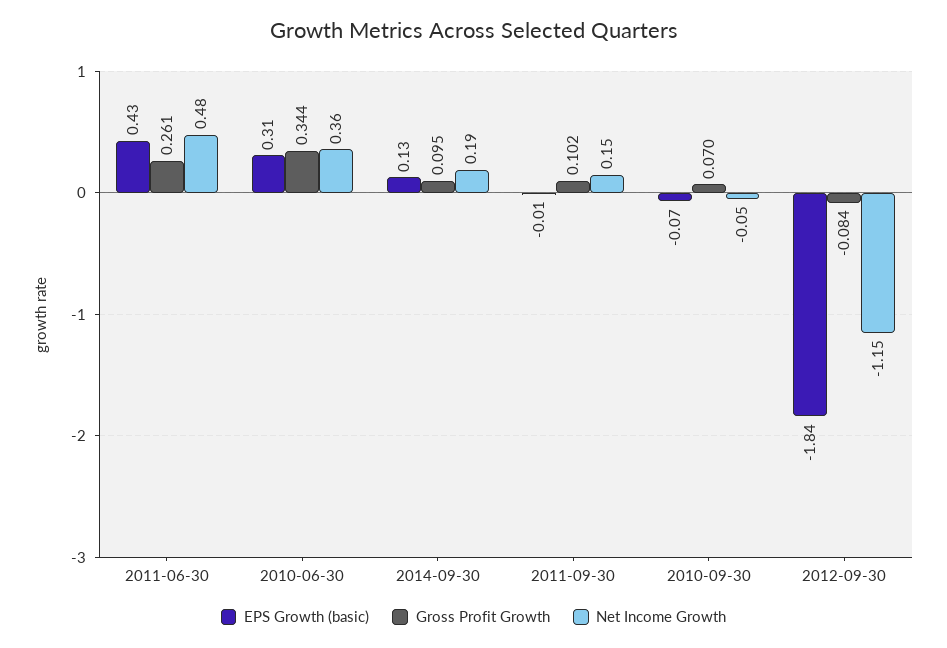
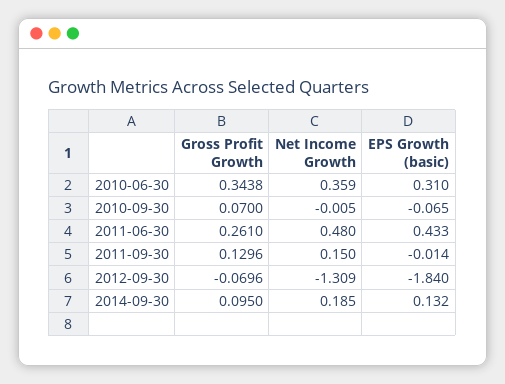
Gross Profit Growth, 2011-09-30: 0.102 -> 0.1296
Net Income Growth, 2010-09-30: -0.05 -> -0.005
Gross Profit Growth, 2012-09-30: -0.084 -> -0.0696
Net Income Growth, 2012-09-30: -1.15 -> -1.309

